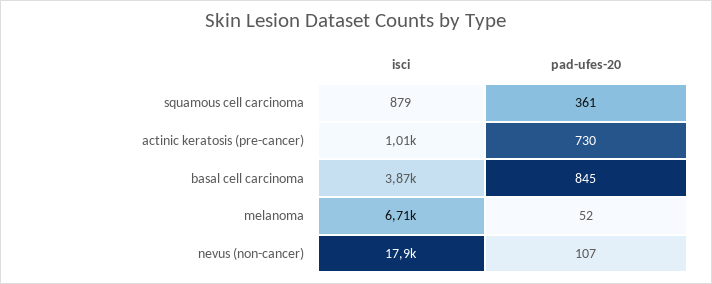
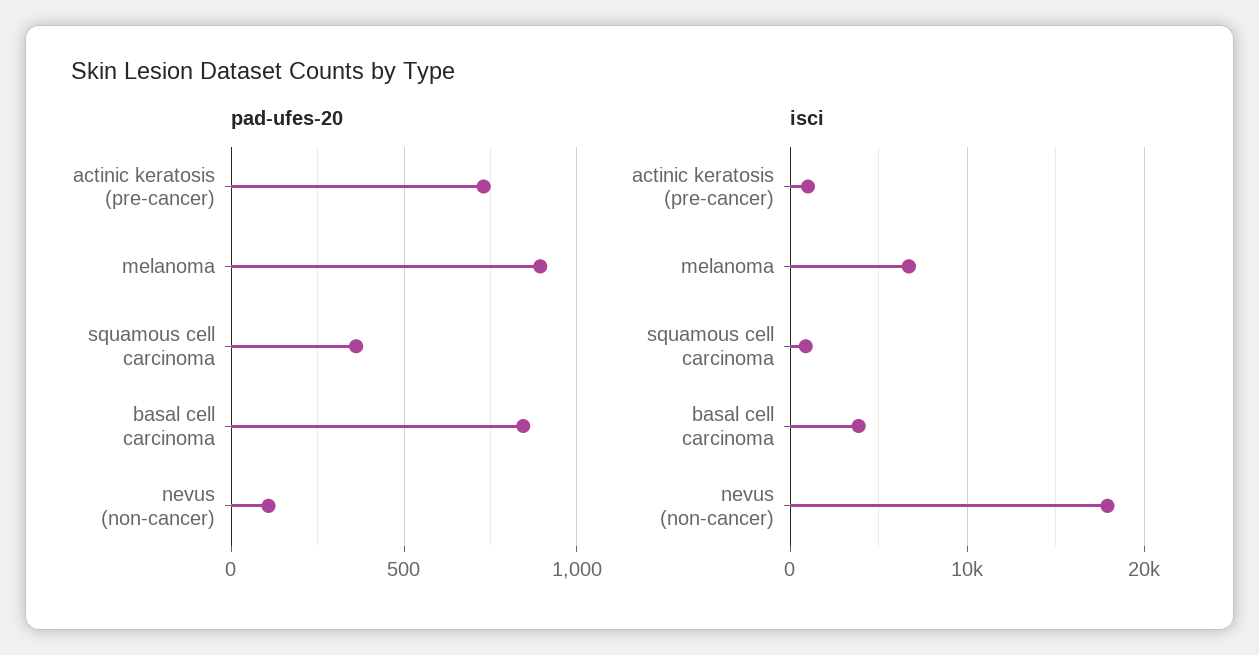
pad-ufes-20, melanoma: 52 -> 900

